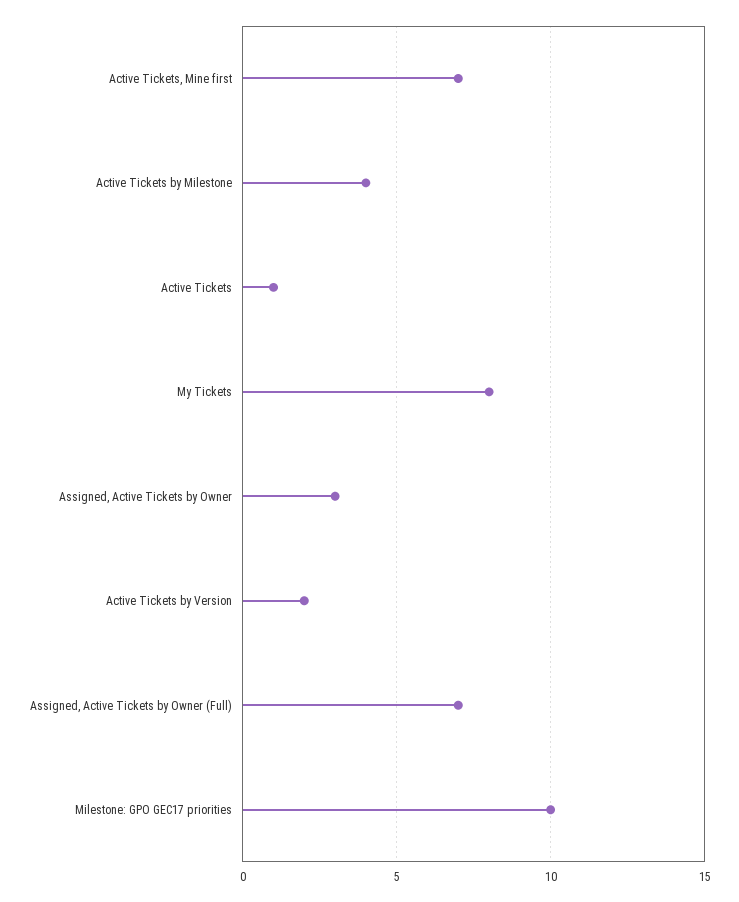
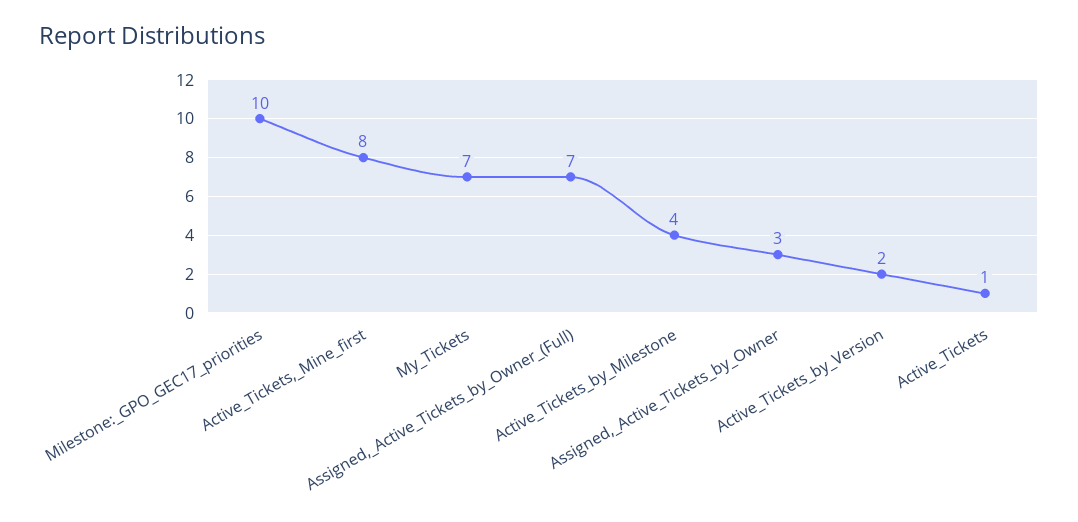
Active Tickets, Mine first: 7 -> 8
My Tickets: 8 -> 7

